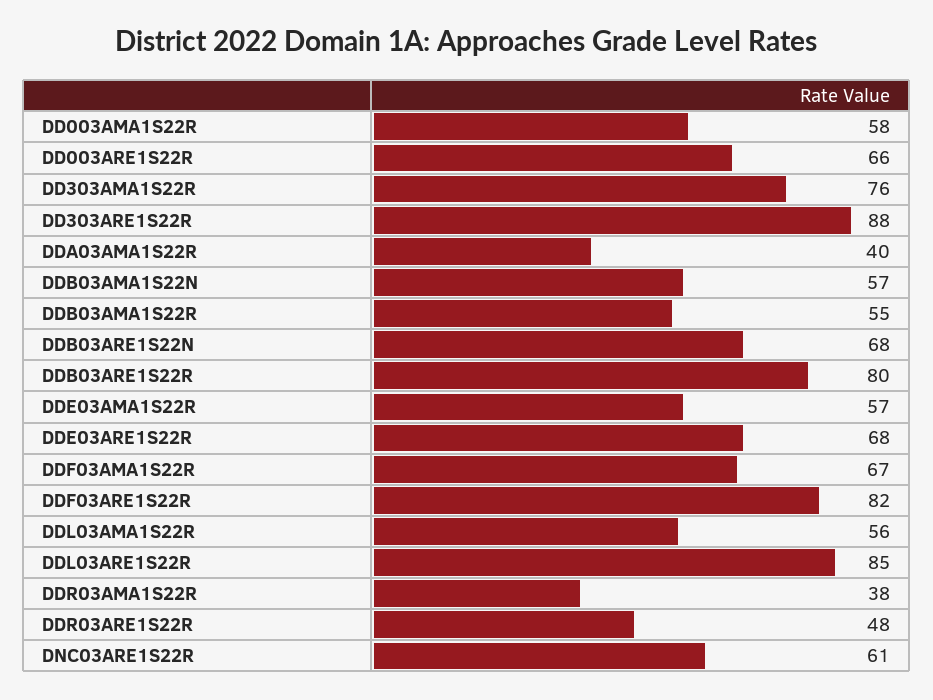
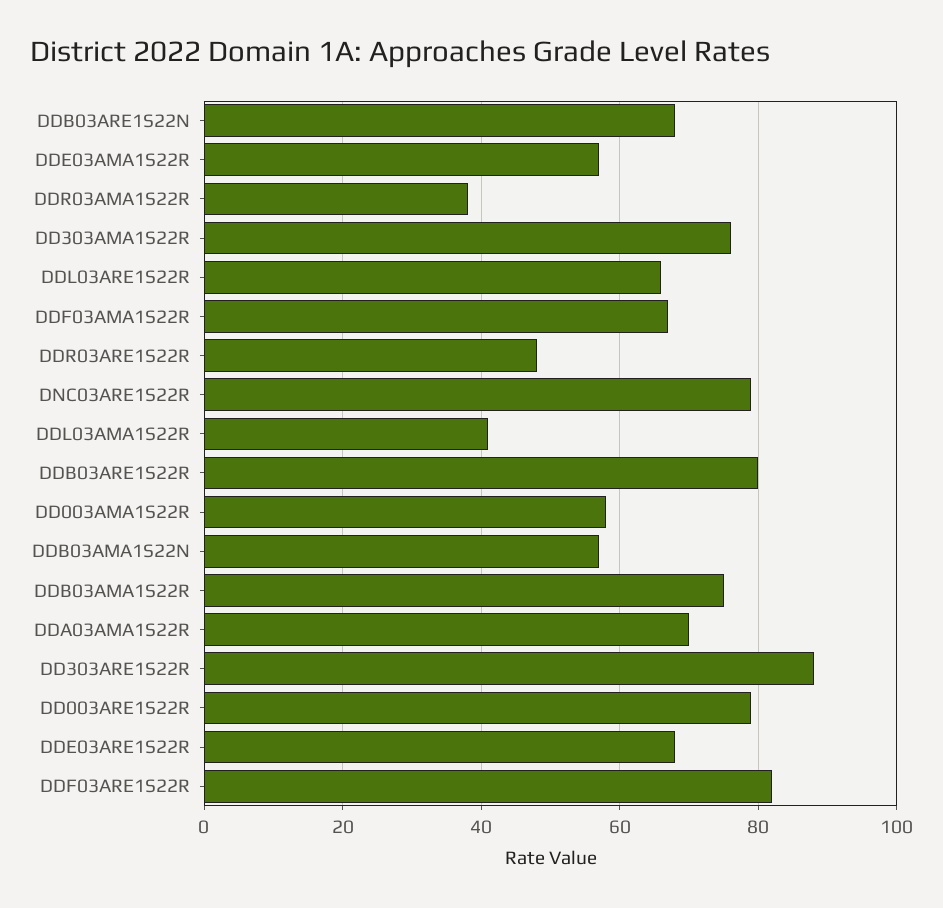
DD003ARE1S22R: 66 -> 80
DDA03AMA1S22R: 40 -> 70
DDB03AMA1S22R: 55 -> 75
DDL03AMA1S22R: 56 -> 40
DDL03ARE1S22R: 85 -> 65
DNC03ARE1S22R: 61 -> 80

